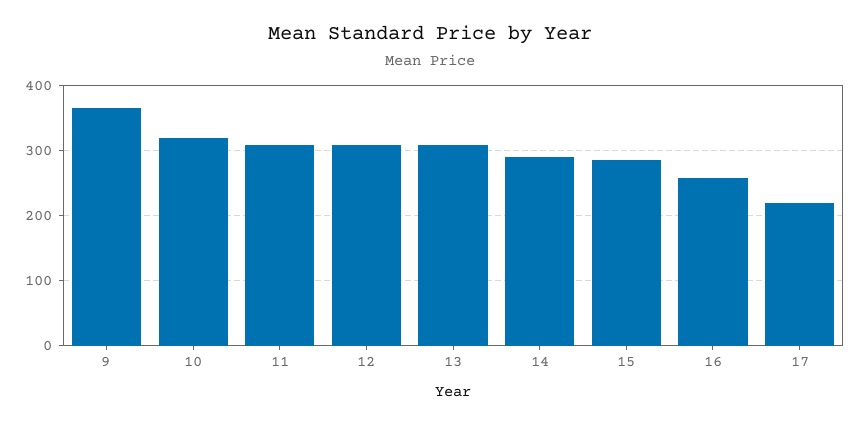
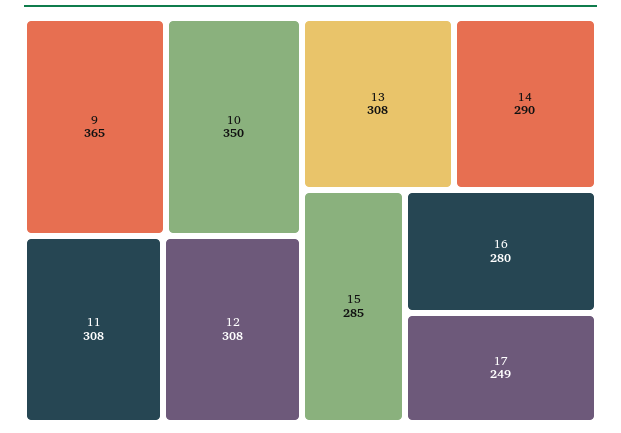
10: 320 -> 350
16: 260 -> 280
17: 220 -> 249

